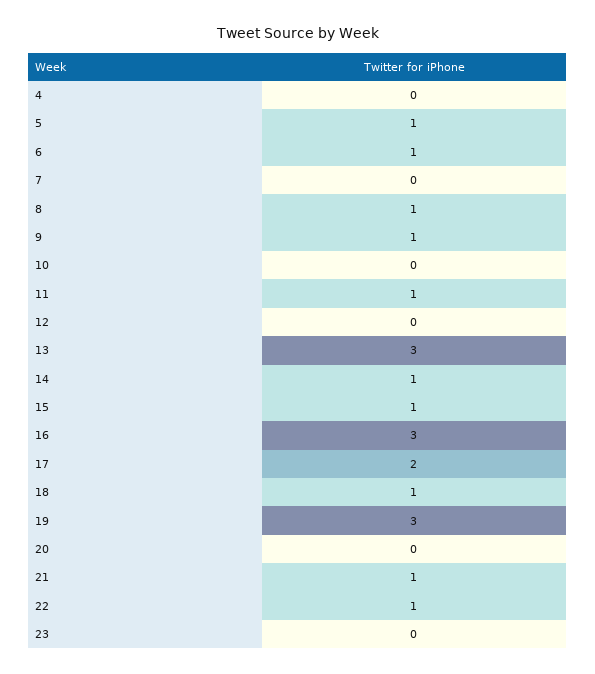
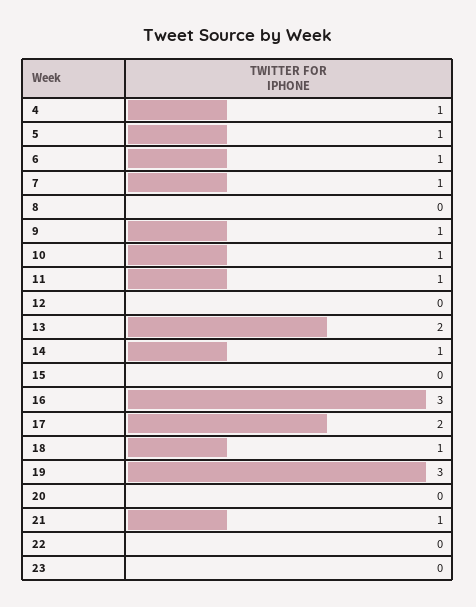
4: 0 -> 1
7: 0 -> 1
8: 1 -> 0
10: 0 -> 1
13: 3 -> 2
15: 1 -> 0
22: 1 -> 0

